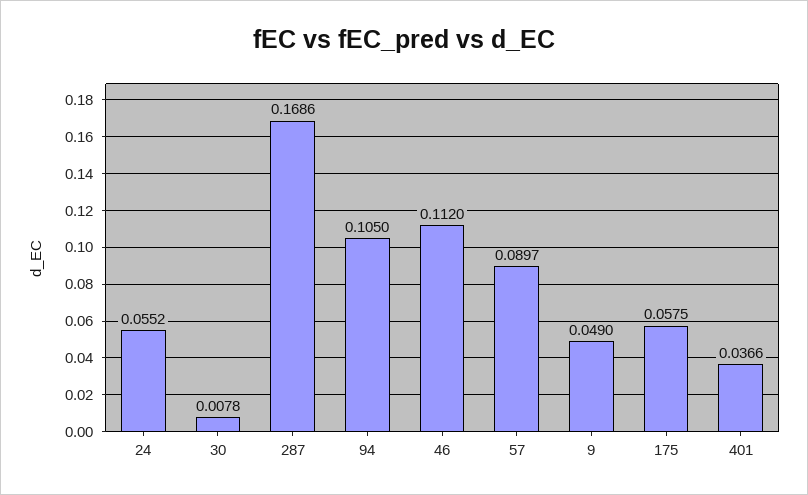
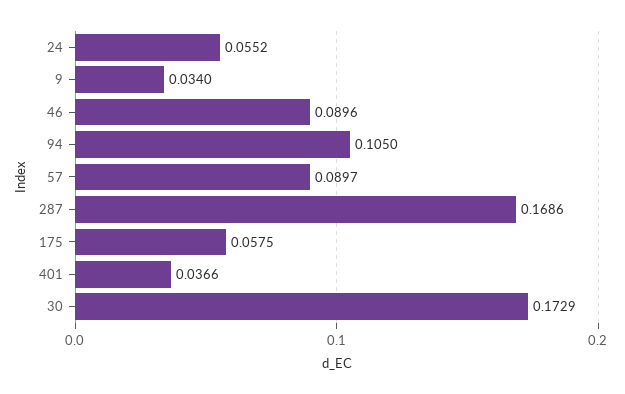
30: 0.0078 -> 0.1729
46: 0.112 -> 0.0896
9: 0.049 -> 0.034

